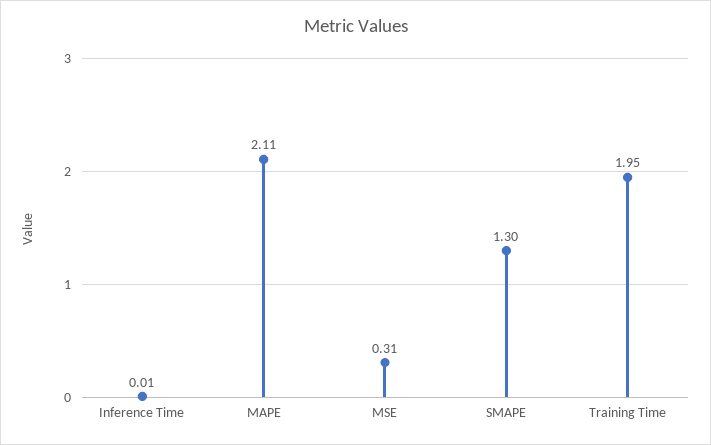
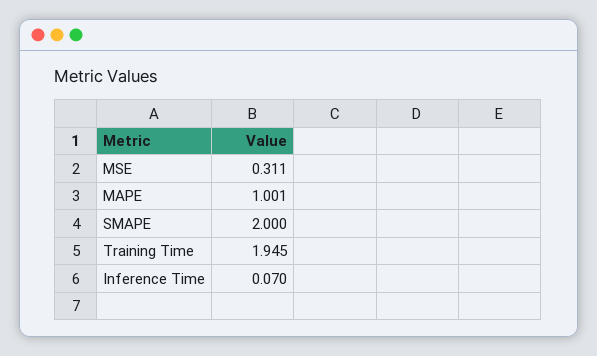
Inference Time: 0.01 -> 0.07
MAPE: 2.11 -> 1.001
SMAPE: 1.3 -> 2

